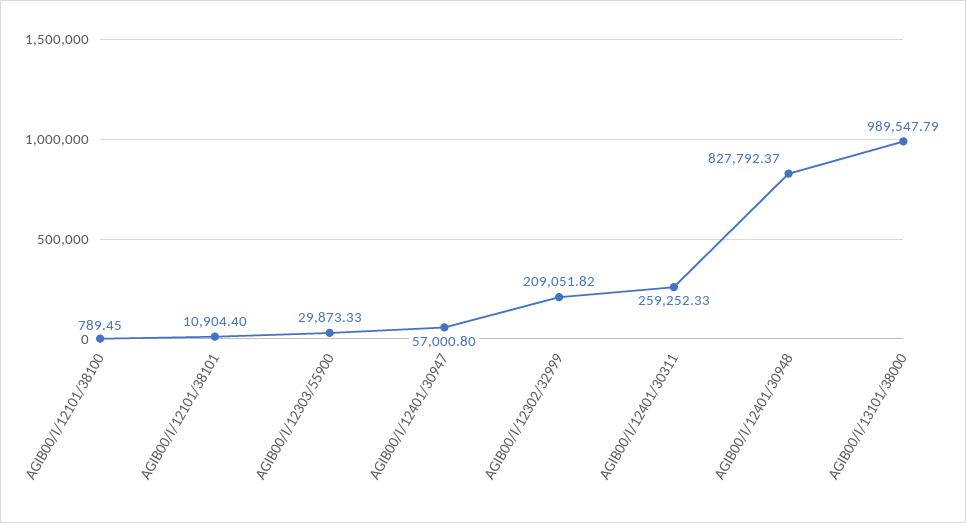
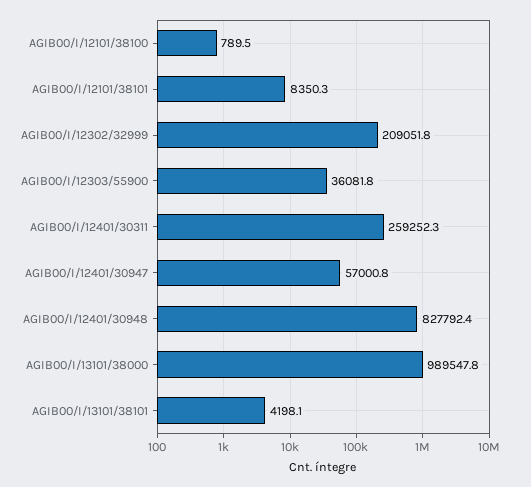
AGIB00/I/12101/38101: 10904.4 -> 8350.3
AGIB00/I/12303/55900: 29873.33 -> 36081.8
AGIB00/I/13101/38101: none -> 4198.1

